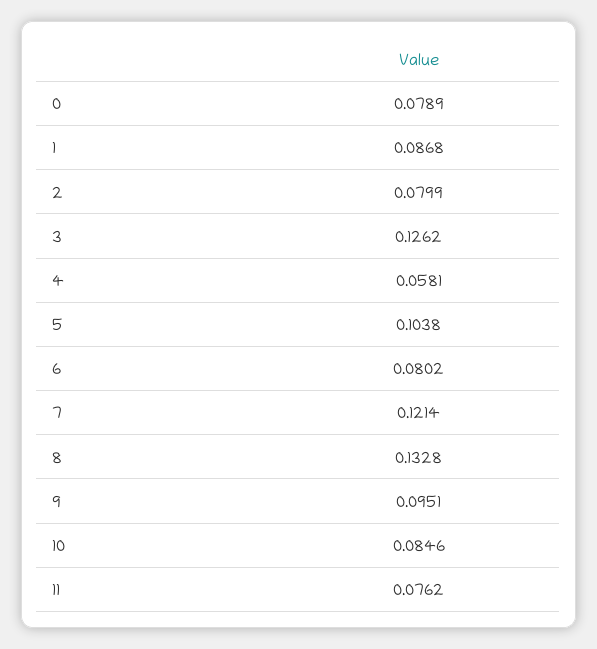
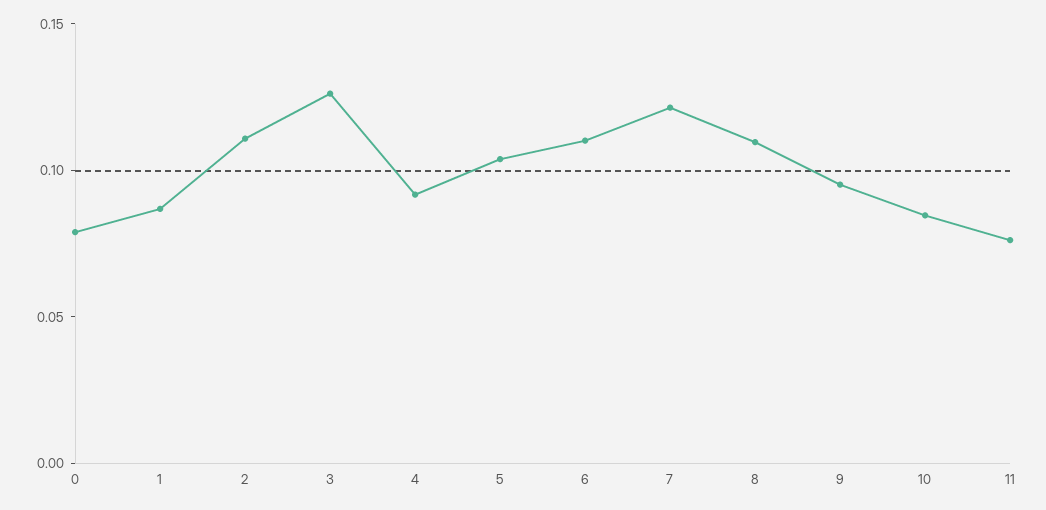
2: 0.0799 -> 0.11
4: 0.0581 -> 0.09
6: 0.0802 -> 0.11
8: 0.1328 -> 0.11

